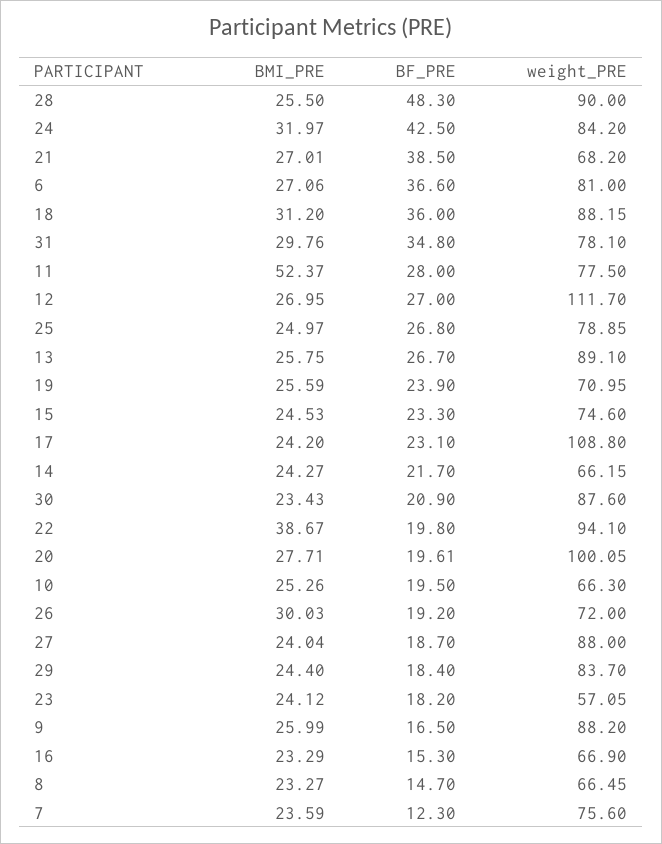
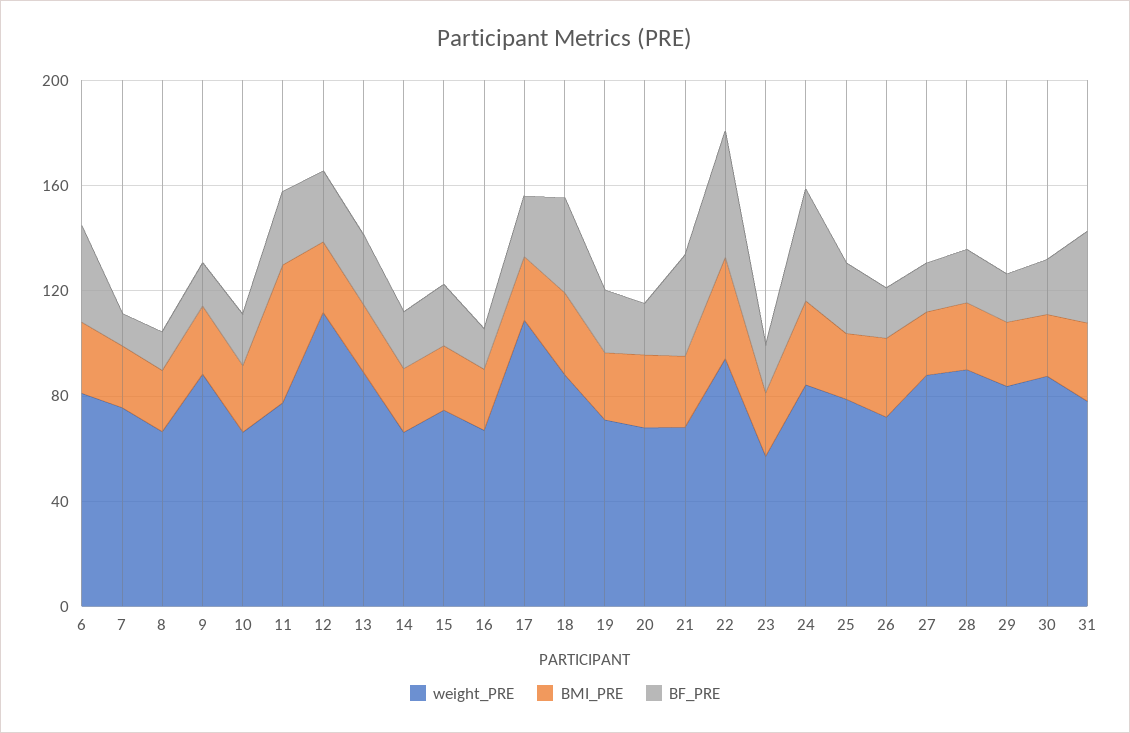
BF_PRE, 28: 48.3 -> 20
BF_PRE, 22: 19.8 -> 50
weight_PRE, 20: 100.05 -> 70

